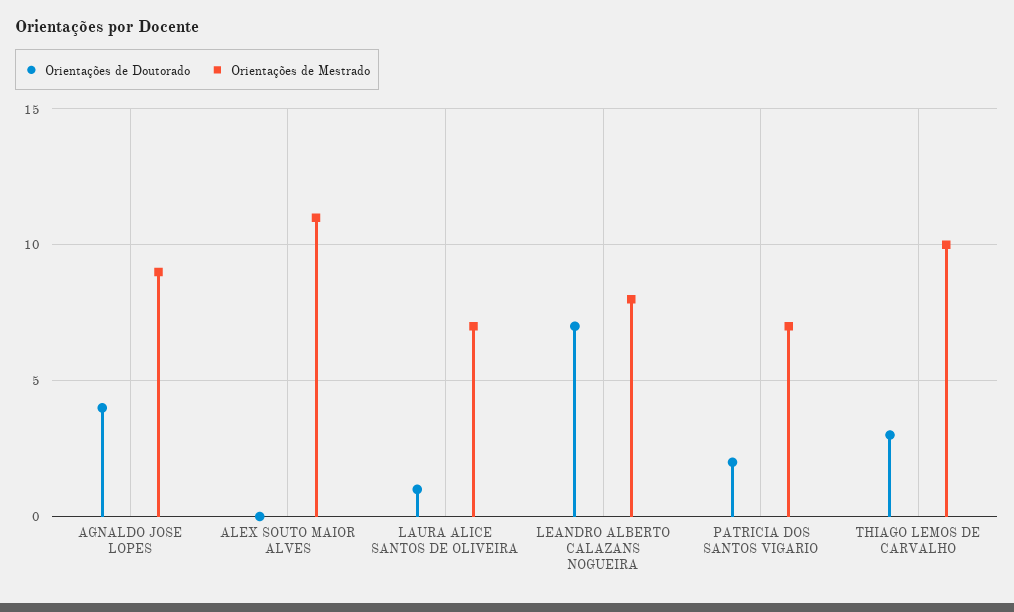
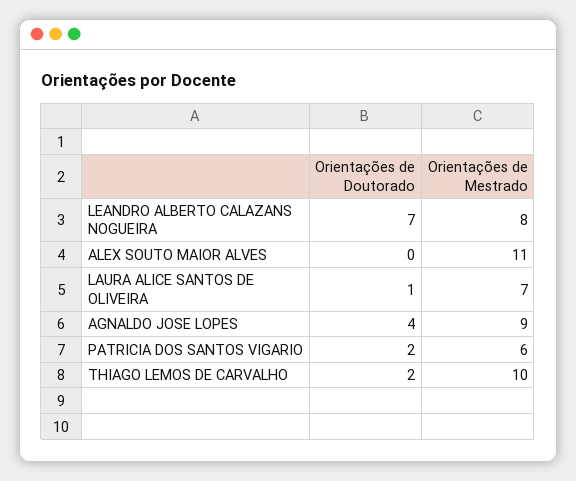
Orientações de Mestrado, PATRICIA DOS SANTOS VIGARIO: 7 -> 6
Orientações de Doutorado, THIAGO LEMOS DE CARVALHO: 3 -> 2

